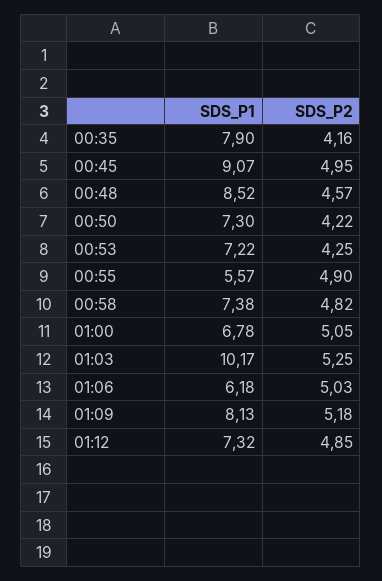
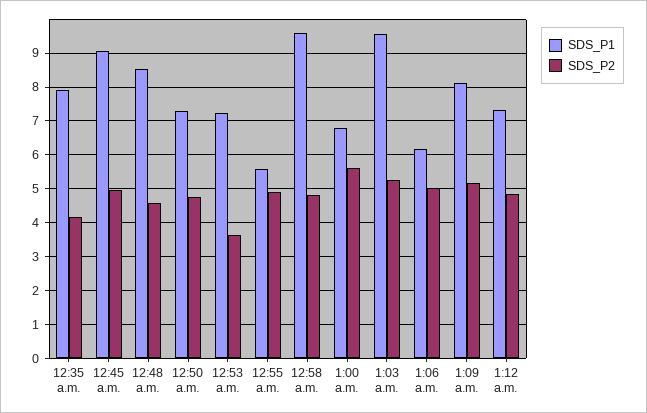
SDS_P2, 00:50: 4.22 -> 4.8
SDS_P2, 00:53: 4.25 -> 3.6
SDS_P1, 00:58: 7.38 -> 9.6
SDS_P2, 01:00: 5.05 -> 5.6
SDS_P1, 01:03: 10.17 -> 9.6

